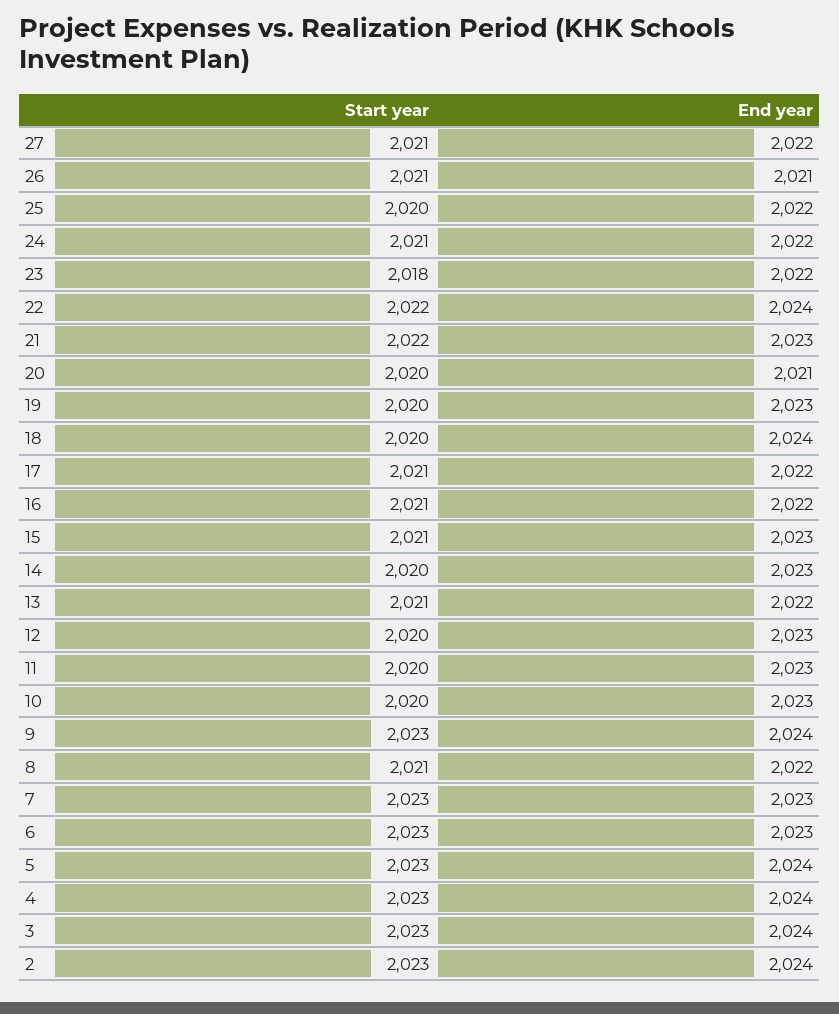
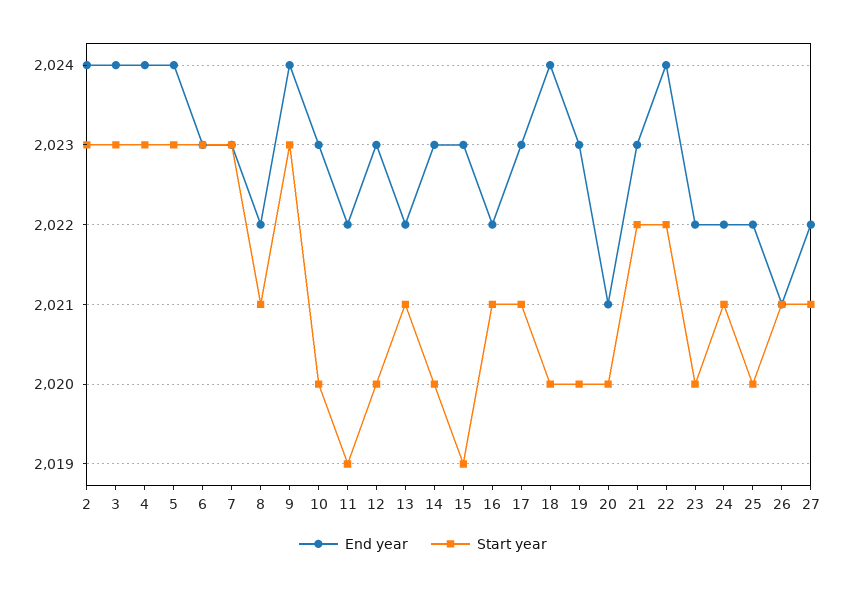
Start year, 23: 2018 -> 2020
End year, 17: 2022 -> 2023
Start year, 15: 2021 -> 2019
Start year, 11: 2020 -> 2019
End year, 11: 2023 -> 2022

